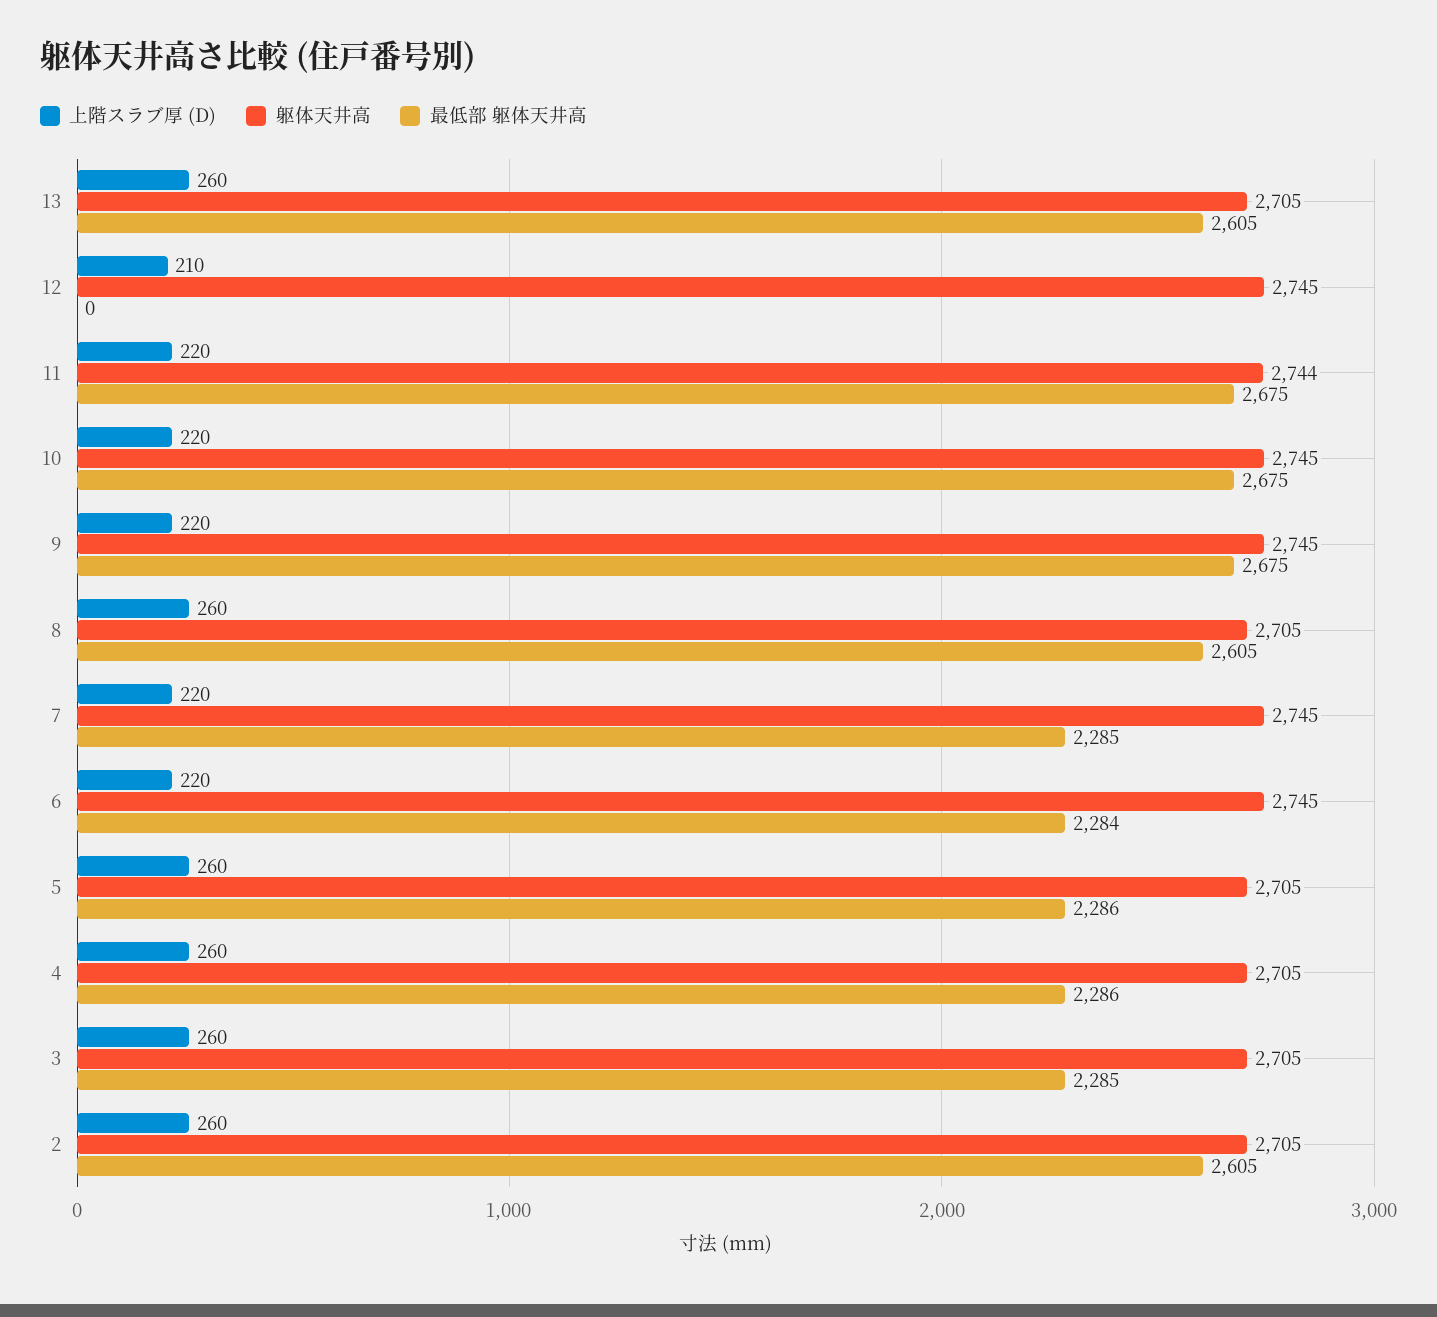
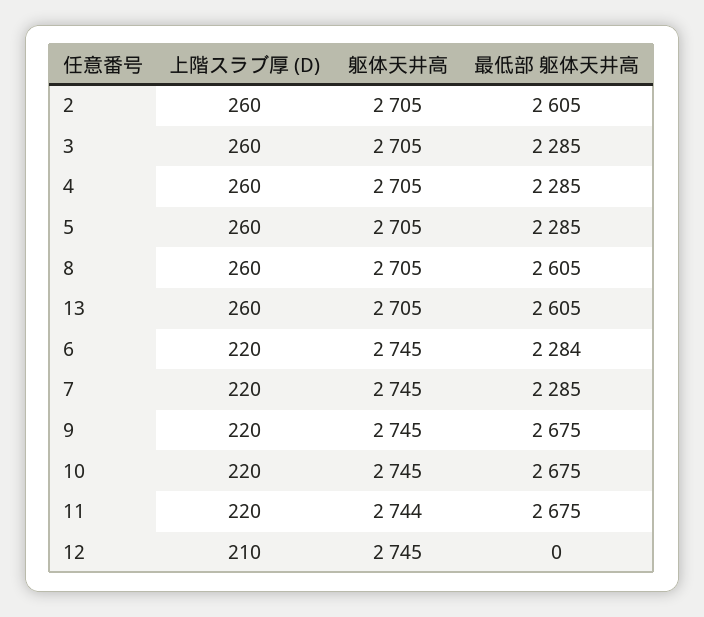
最低部 躯体天井高, 5: 2286 -> 2285
最低部 躯体天井高, 4: 2286 -> 2285

